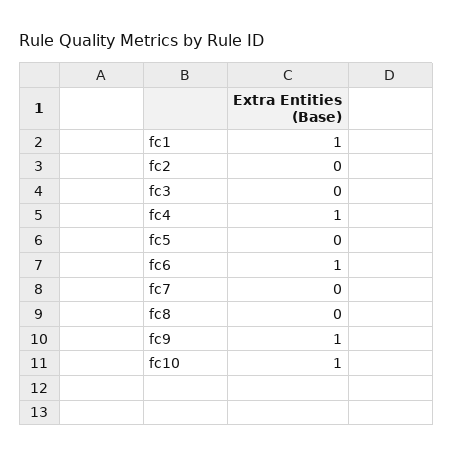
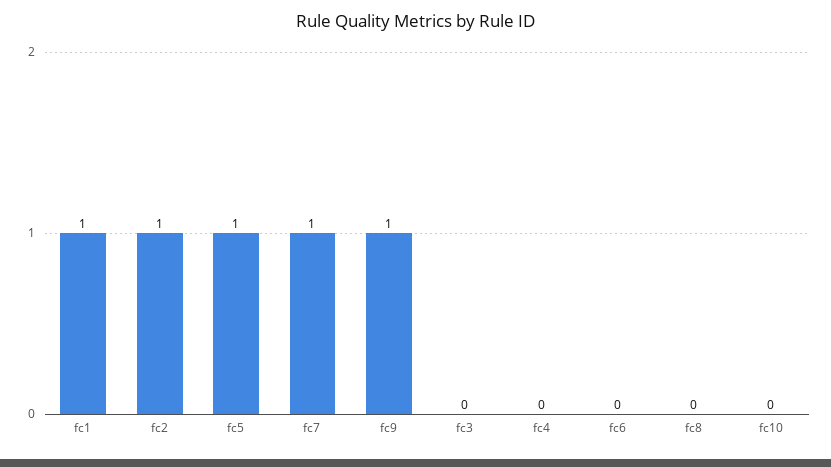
fc2: 0 -> 1
fc4: 1 -> 0
fc5: 0 -> 1
fc6: 1 -> 0
fc7: 0 -> 1
fc10: 1 -> 0

